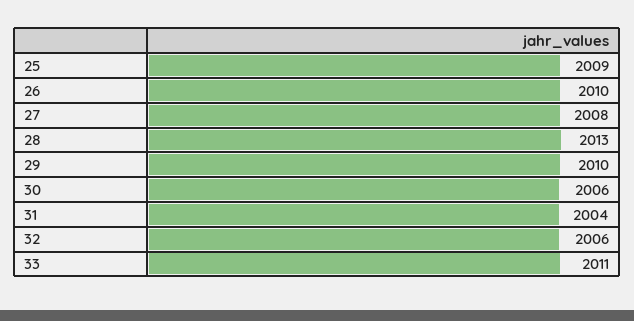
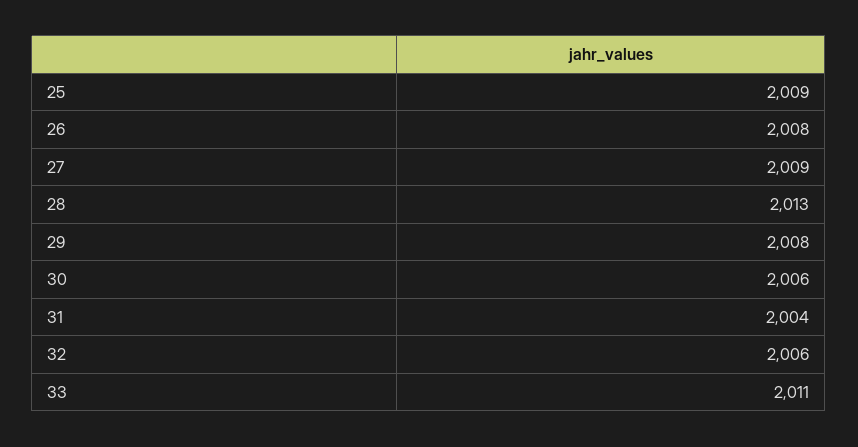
26: 2010 -> 2008
27: 2008 -> 2009
29: 2010 -> 2008

